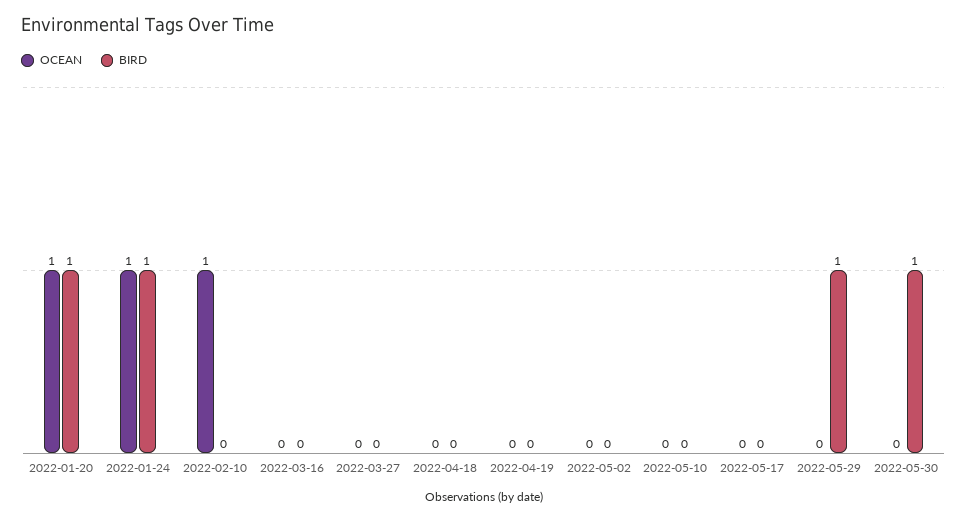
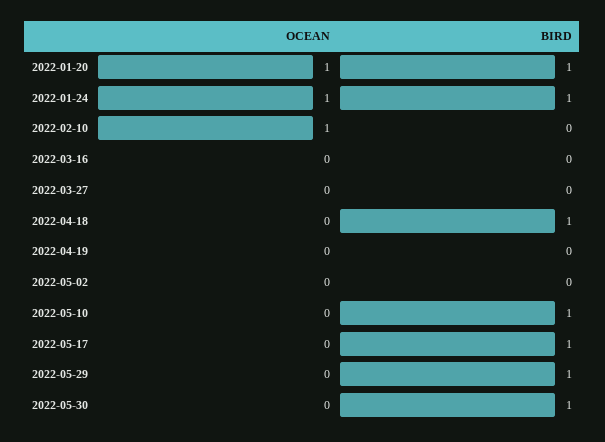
BIRD, 2022-04-18: 0 -> 1
BIRD, 2022-05-10: 0 -> 1
BIRD, 2022-05-17: 0 -> 1

